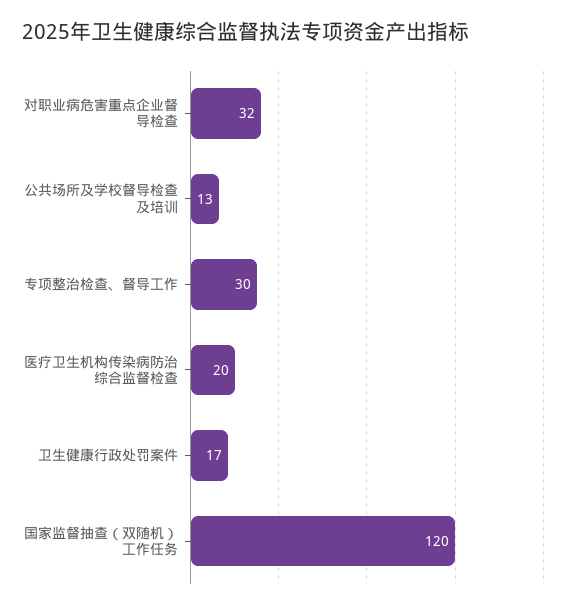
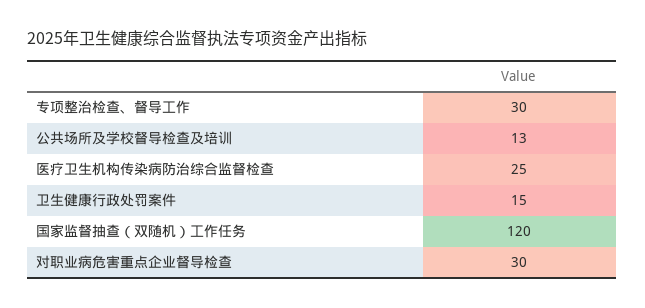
对职业病危害重点企业督导检查: 32 -> 30
医疗卫生机构传染病防治综合监督检查: 20 -> 25
卫生健康行政处罚案件: 17 -> 15

